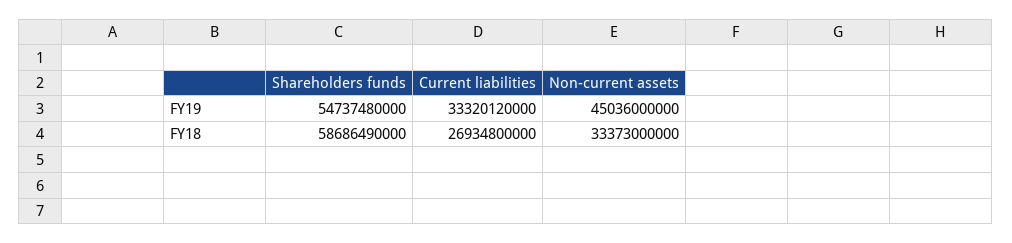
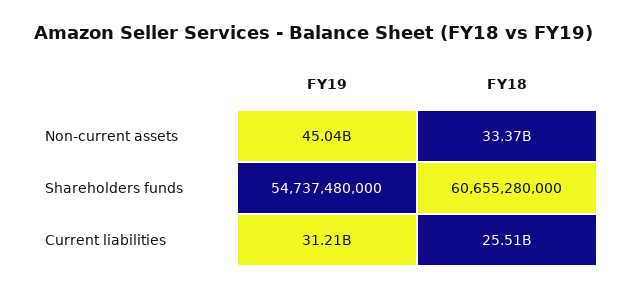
Current liabilities, FY19: 33320120000 -> 31210000000
Shareholders funds, FY18: 58686490000 -> 60655280000
Current liabilities, FY18: 26934800000 -> 25510000000

